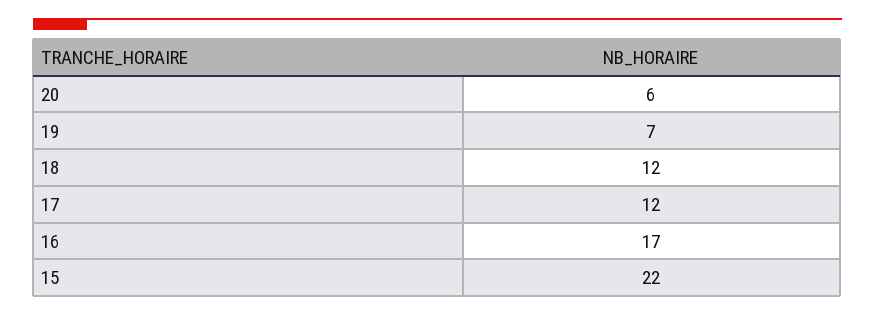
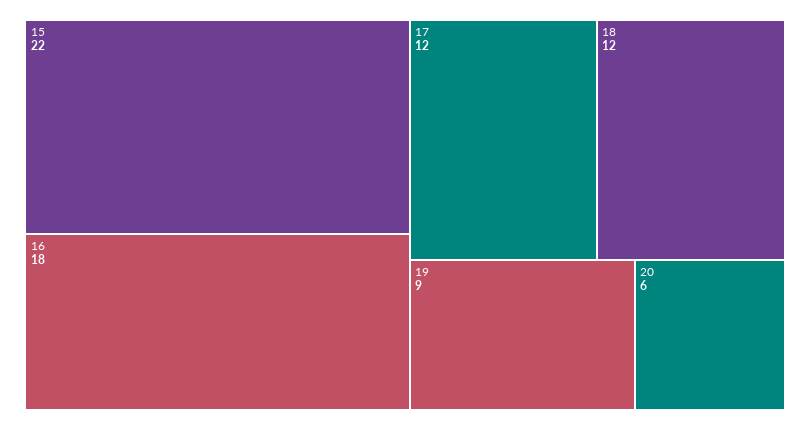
19: 7 -> 9
16: 17 -> 18

